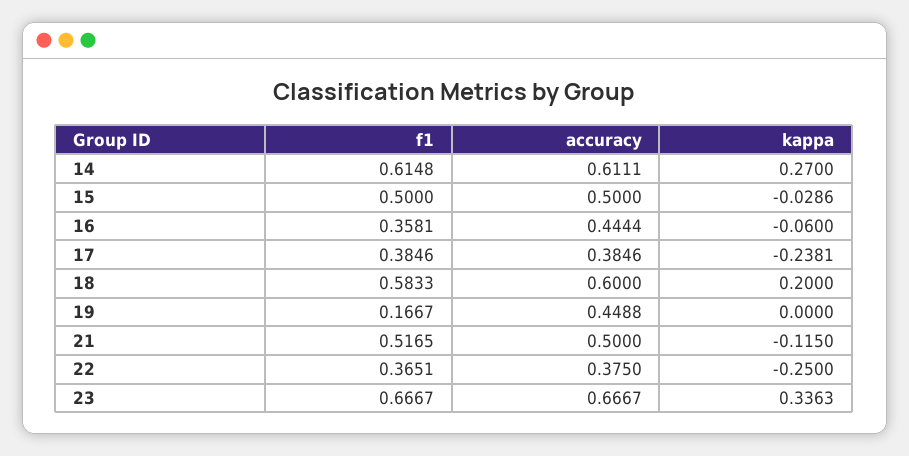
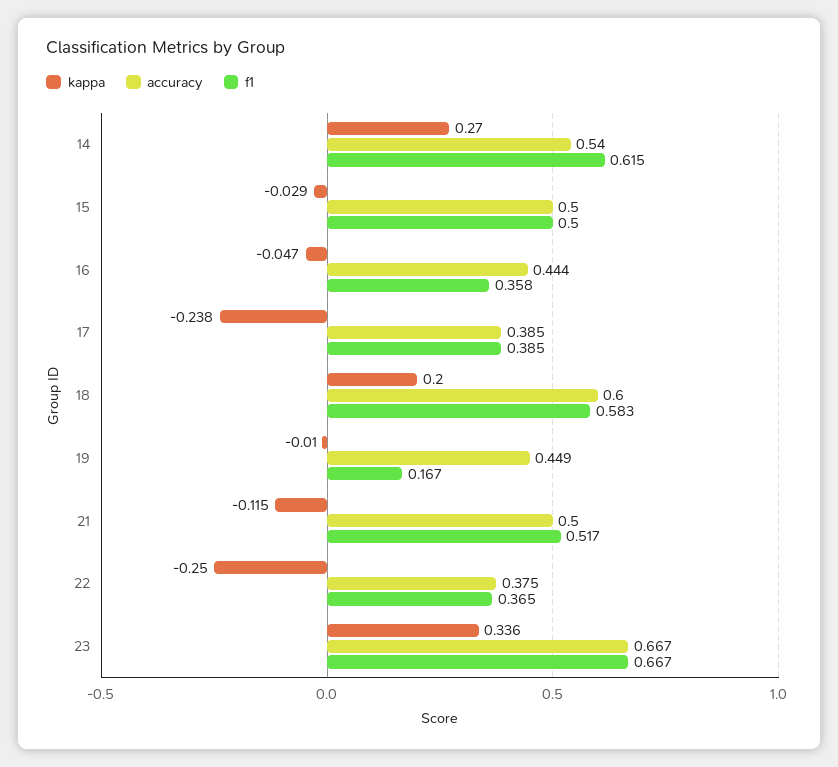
accuracy, 14: 0.6111 -> 0.54
kappa, 16: -0.06 -> -0.047
kappa, 19: 0 -> -0.01

